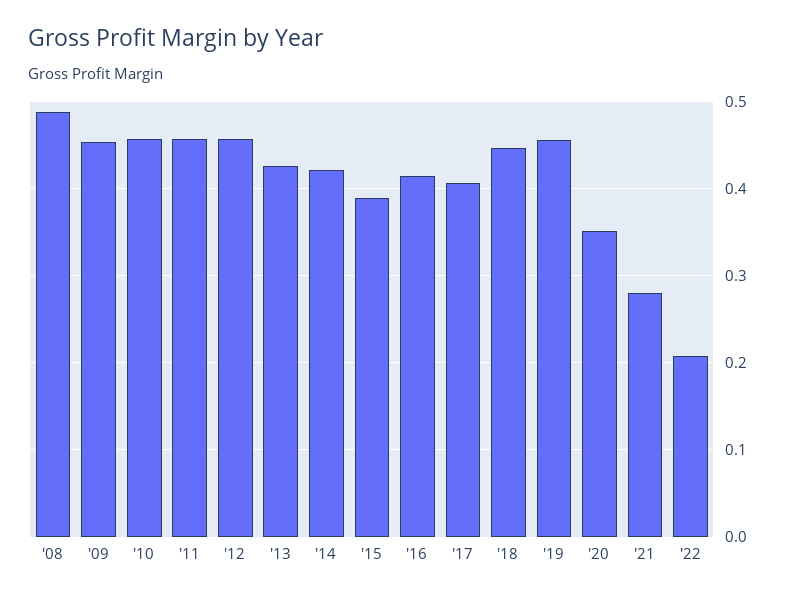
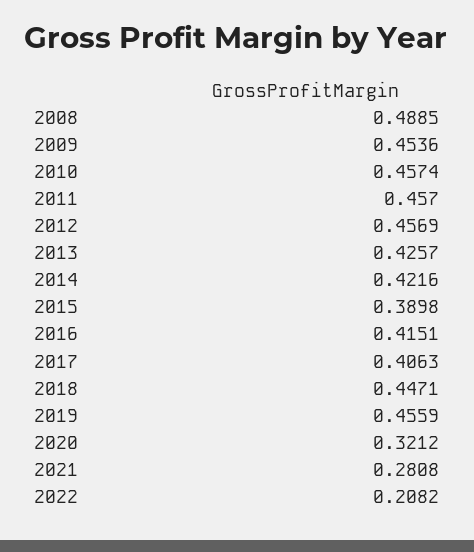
'20: 0.35 -> 0.3212

